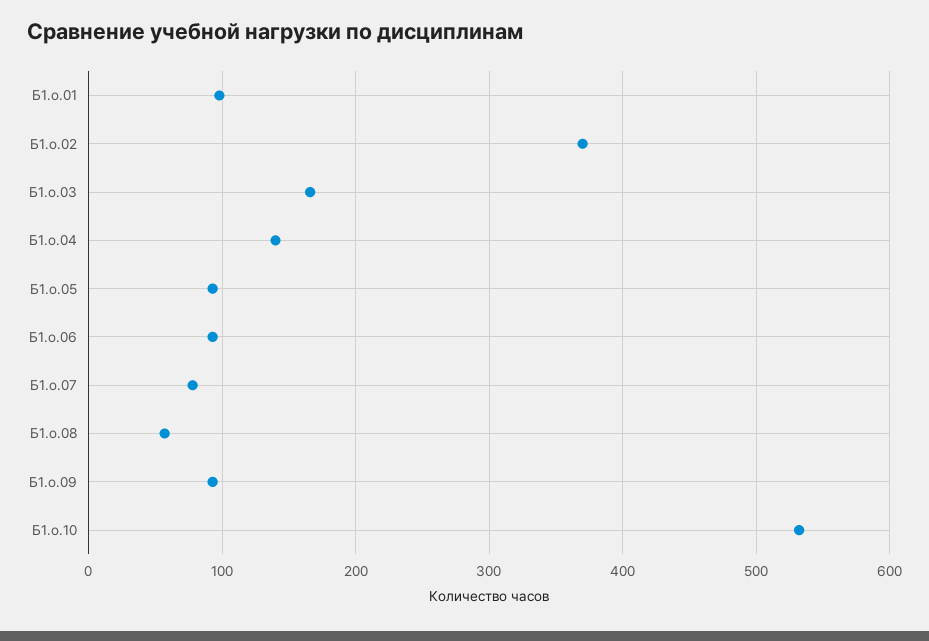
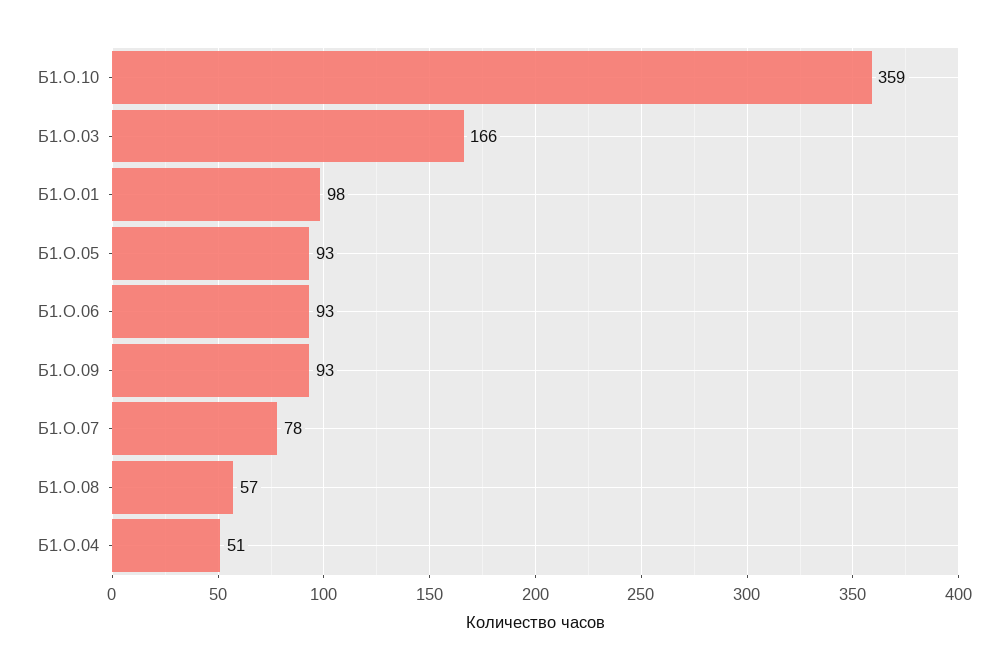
Б1.о.02: 370 -> none
Б1.о.04: 140 -> 51
Б1.о.10: 530 -> 359

